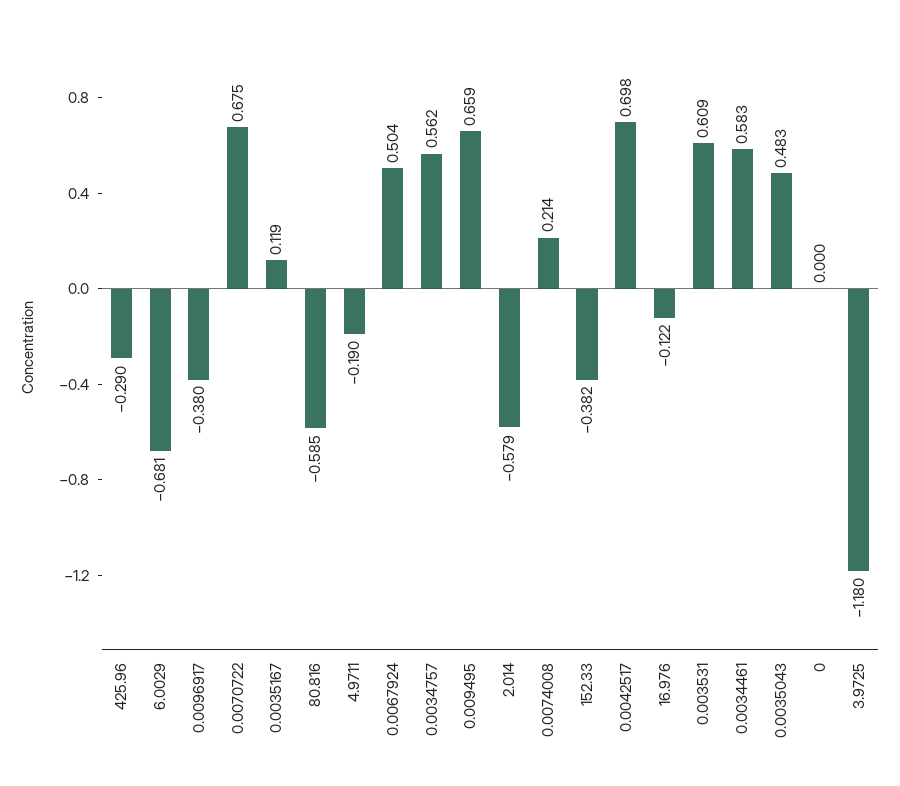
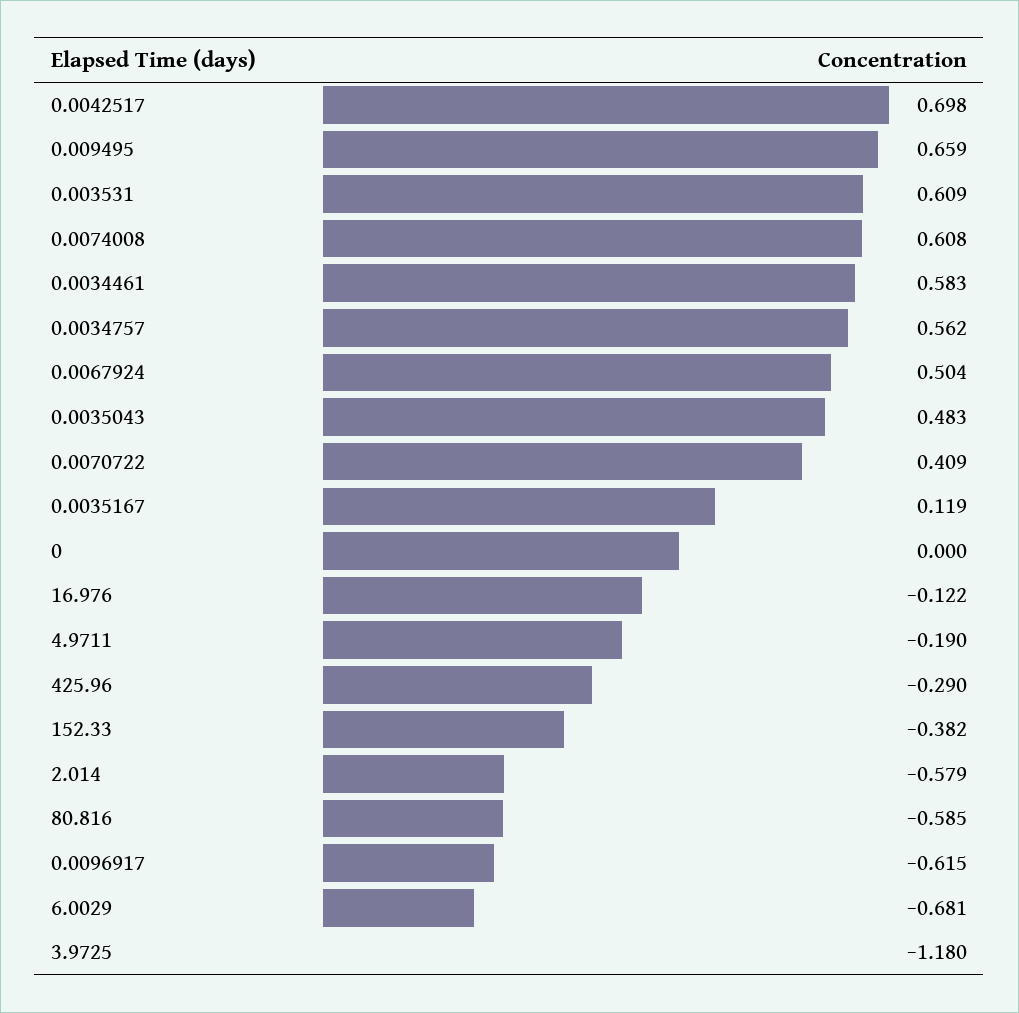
0.0096917: -0.38 -> -0.615
0.0070722: 0.675 -> 0.409
0.0074008: 0.214 -> 0.608

